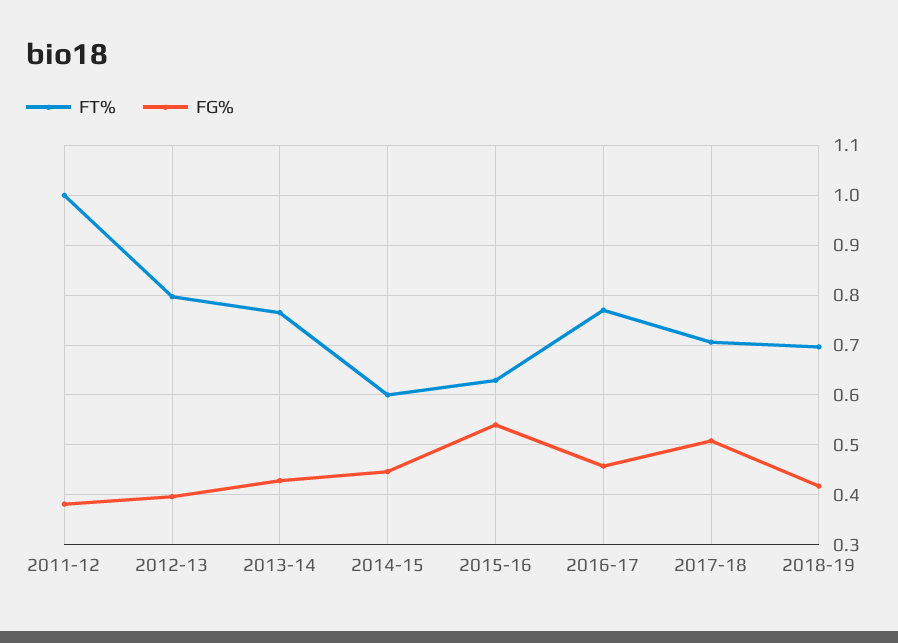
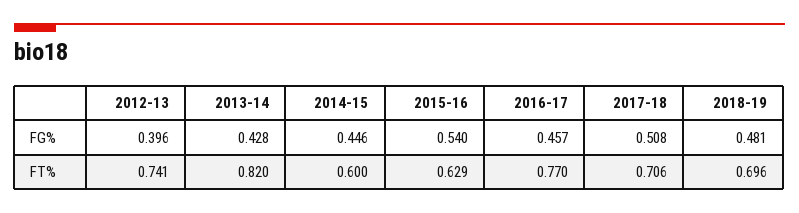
FT%, 2011-12: 1 -> none
FG%, 2011-12: 0.38 -> none
FT%, 2012-13: 0.8 -> 0.741
FT%, 2013-14: 0.76 -> 0.82
FG%, 2018-19: 0.42 -> 0.481

